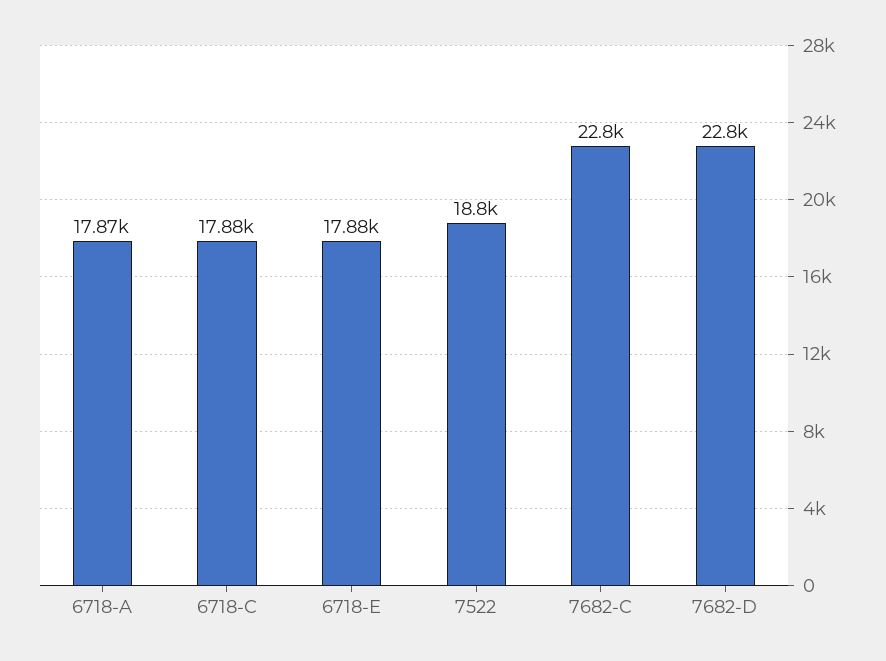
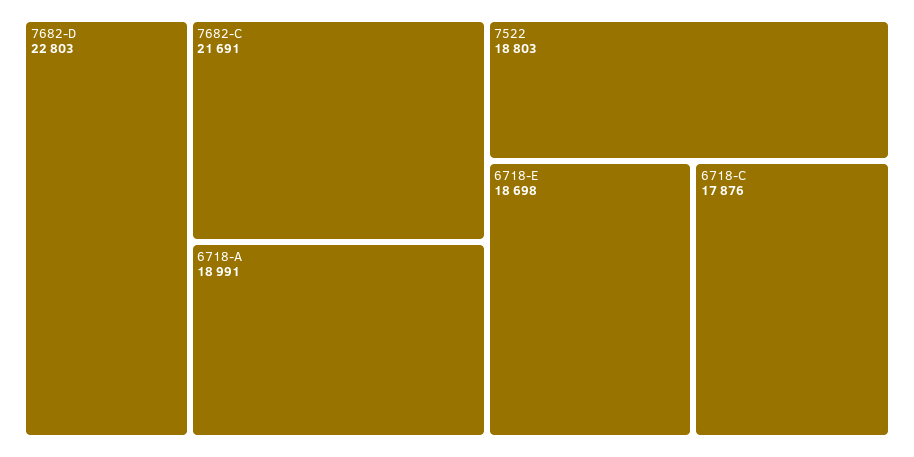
6718-A: 17870 -> 18991
6718-E: 17880 -> 18698
7682-C: 22800 -> 21691

